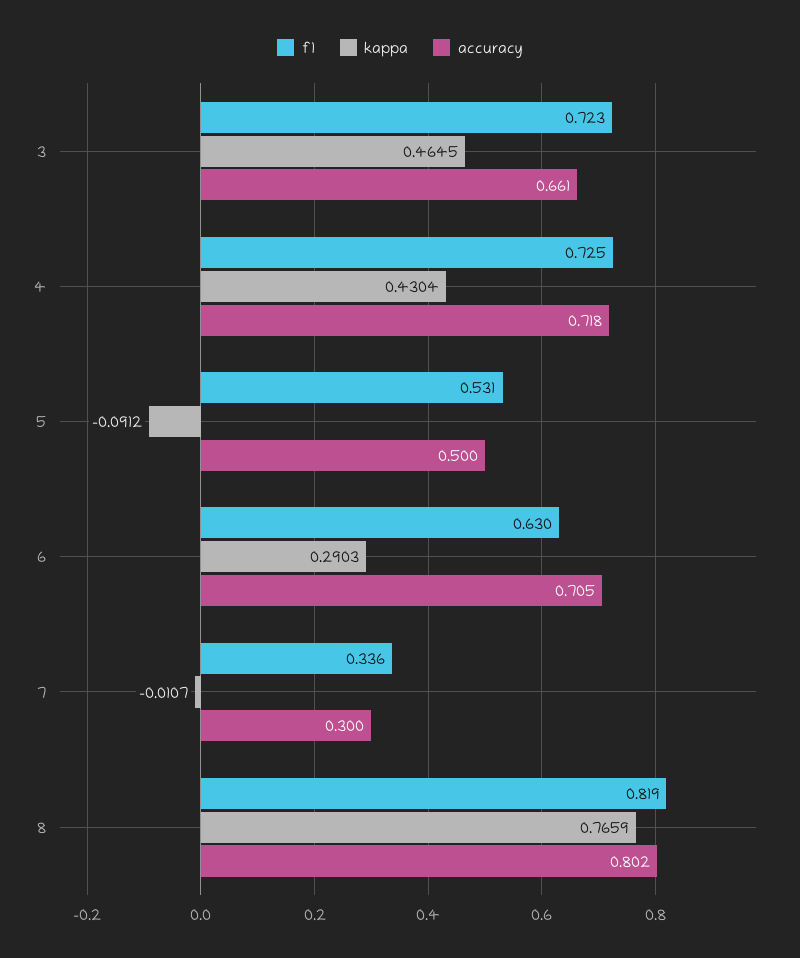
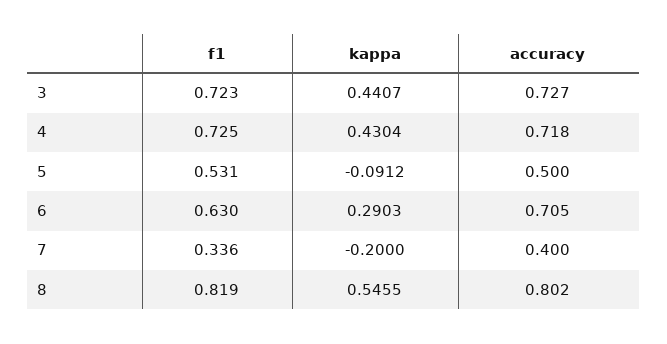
kappa, 3: 0.4645 -> 0.4407
accuracy, 3: 0.661 -> 0.727
kappa, 7: -0.0107 -> -0.2
accuracy, 7: 0.3 -> 0.4
kappa, 8: 0.7659 -> 0.5455

